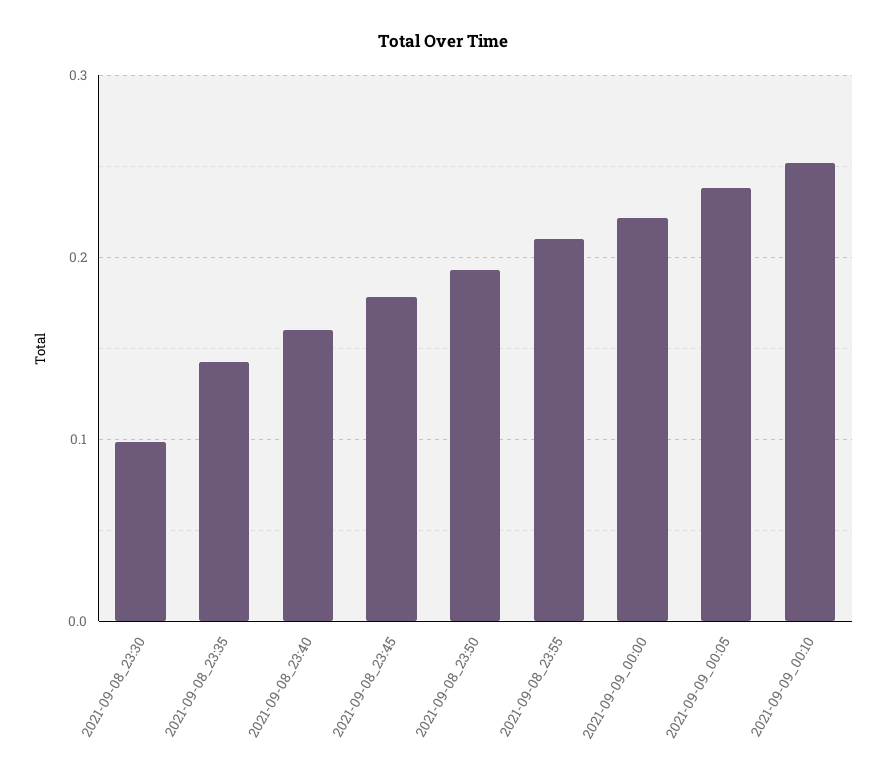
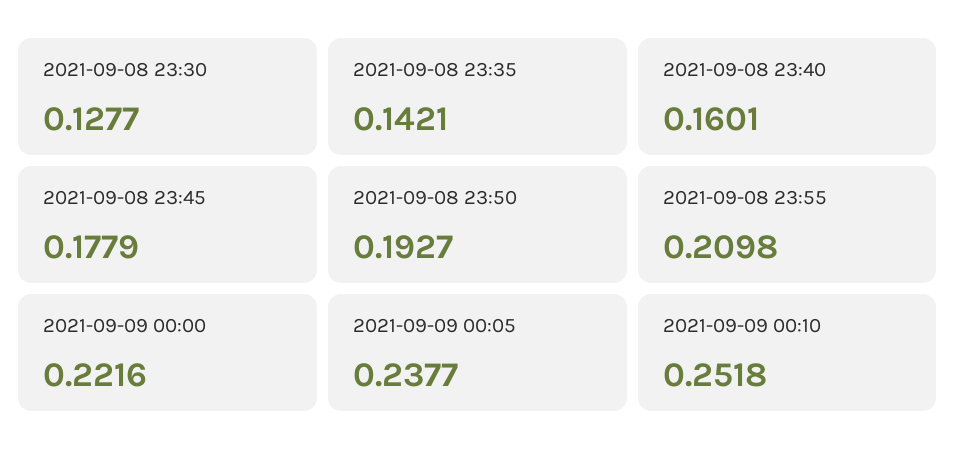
2021-09-08_23:30: 0.1 -> 0.1277

